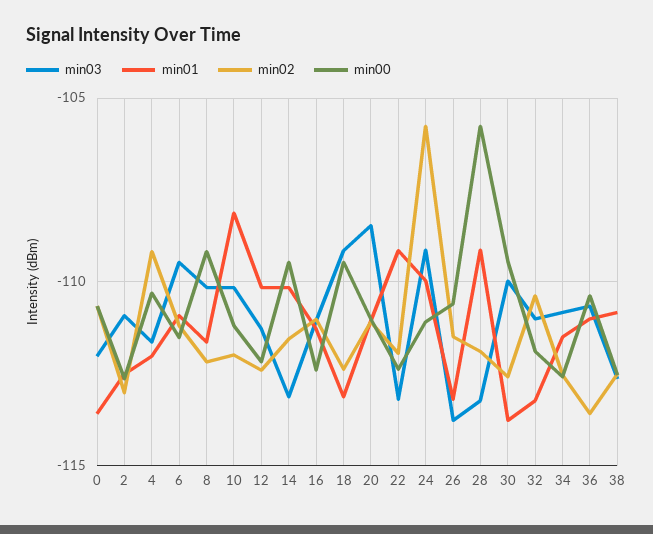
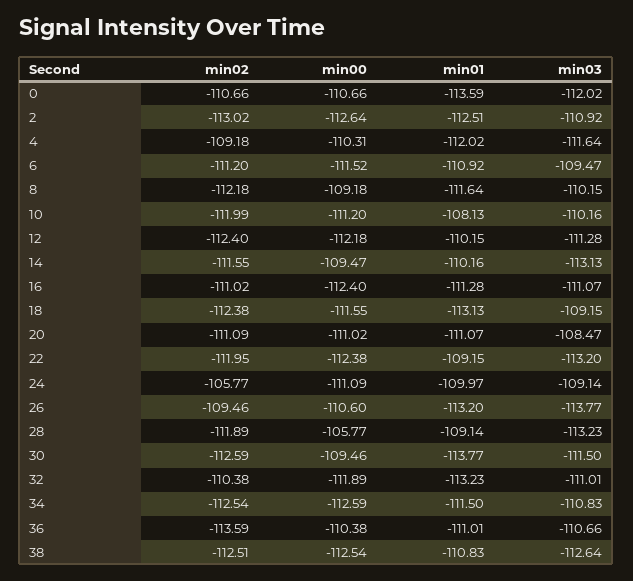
min00, 18: -109.5 -> -111.55
min02, 26: -111.5 -> -109.46
min03, 30: -110 -> -111.5

